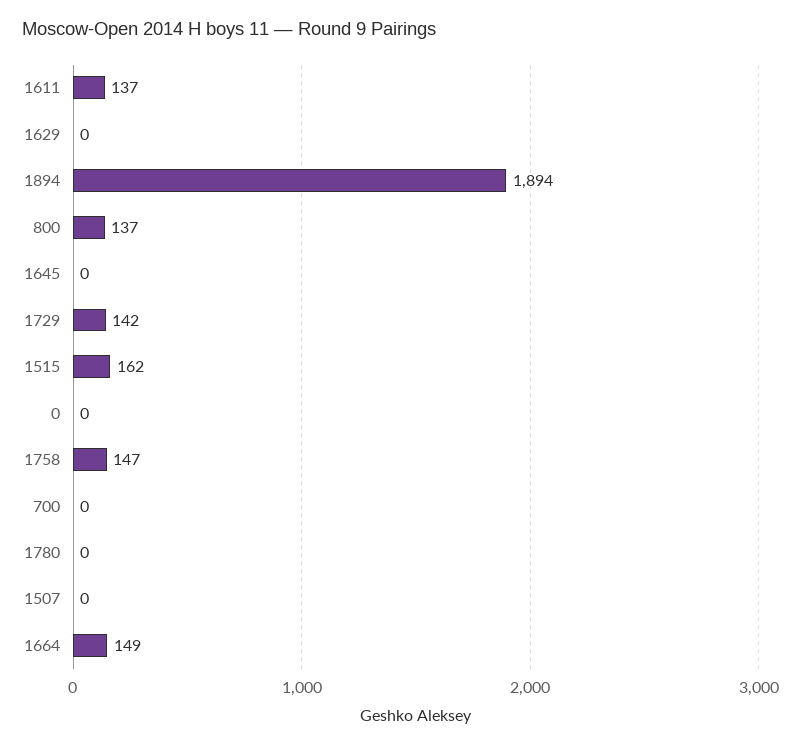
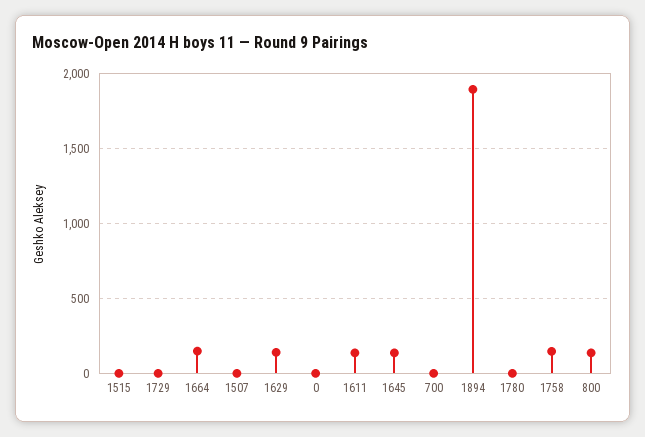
1629: 0 -> 150
1645: 0 -> 150
1729: 142 -> 0
1515: 162 -> 0

